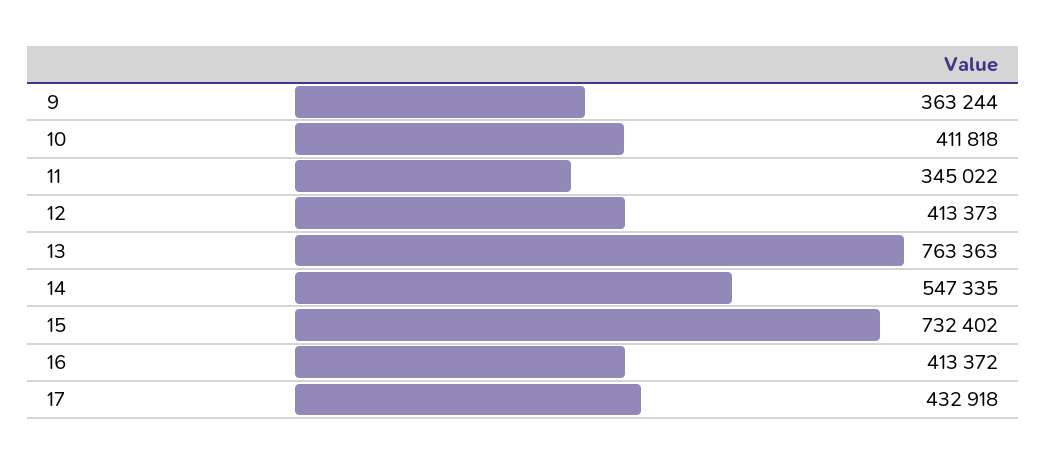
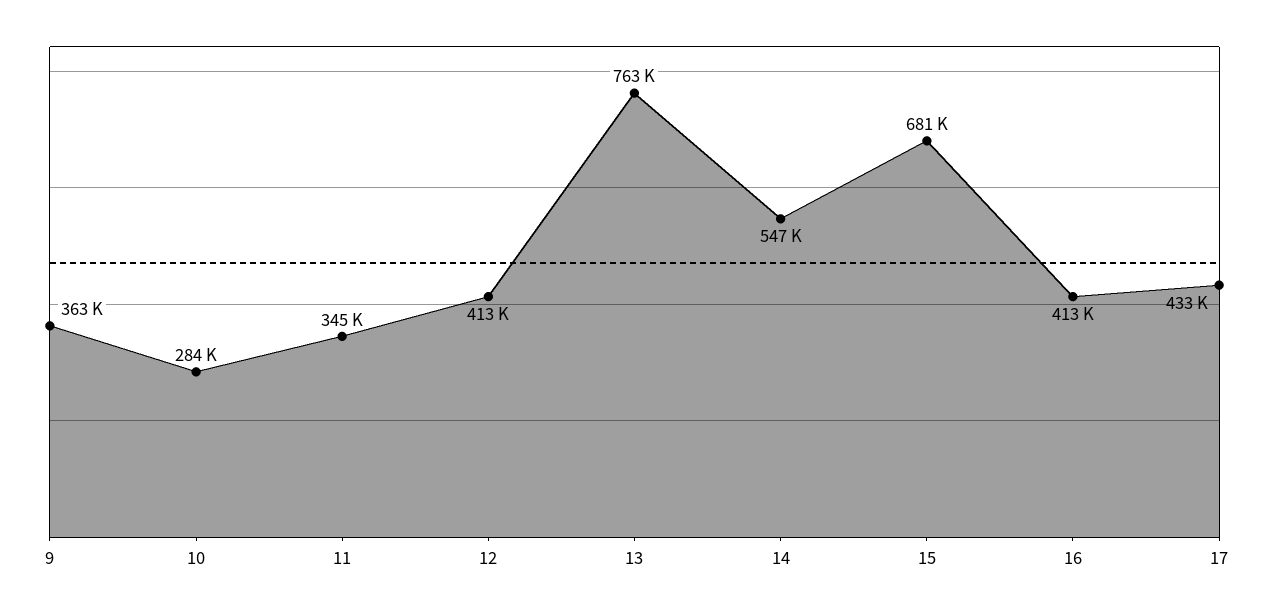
10: 411818 -> 284000
15: 732402 -> 681000

